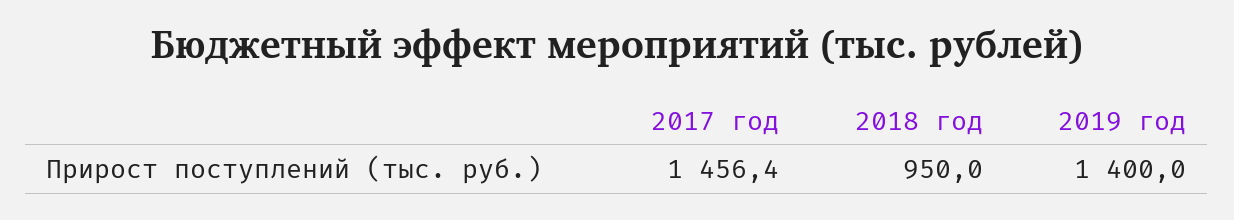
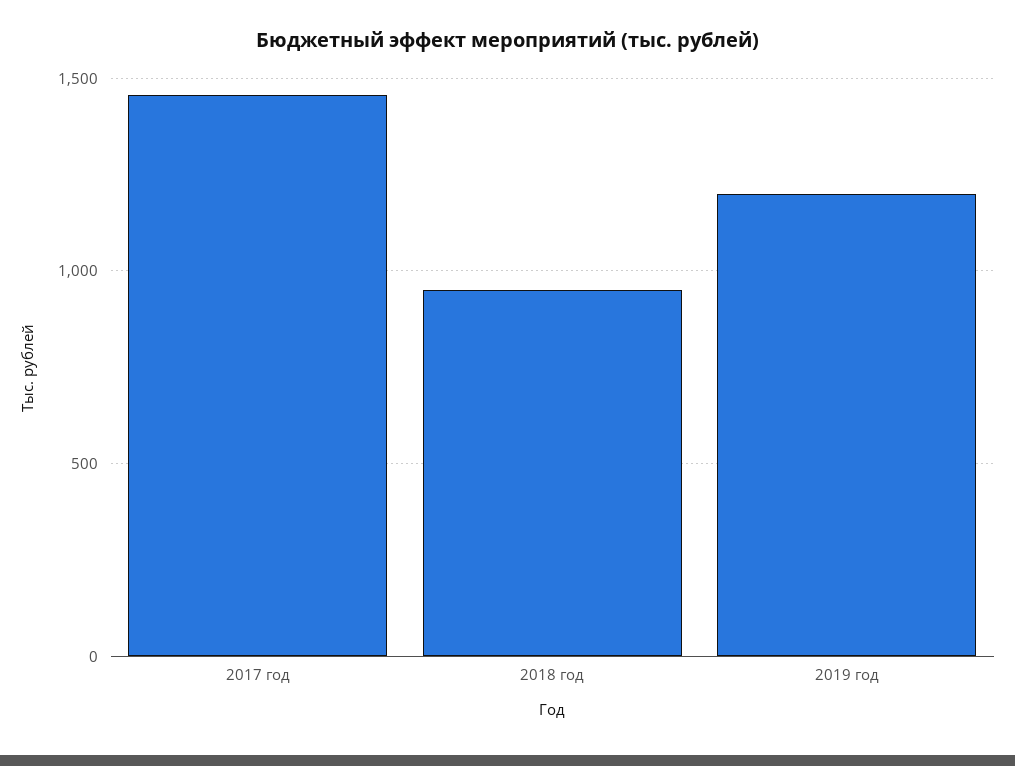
2019 год: 1400 -> 1200

